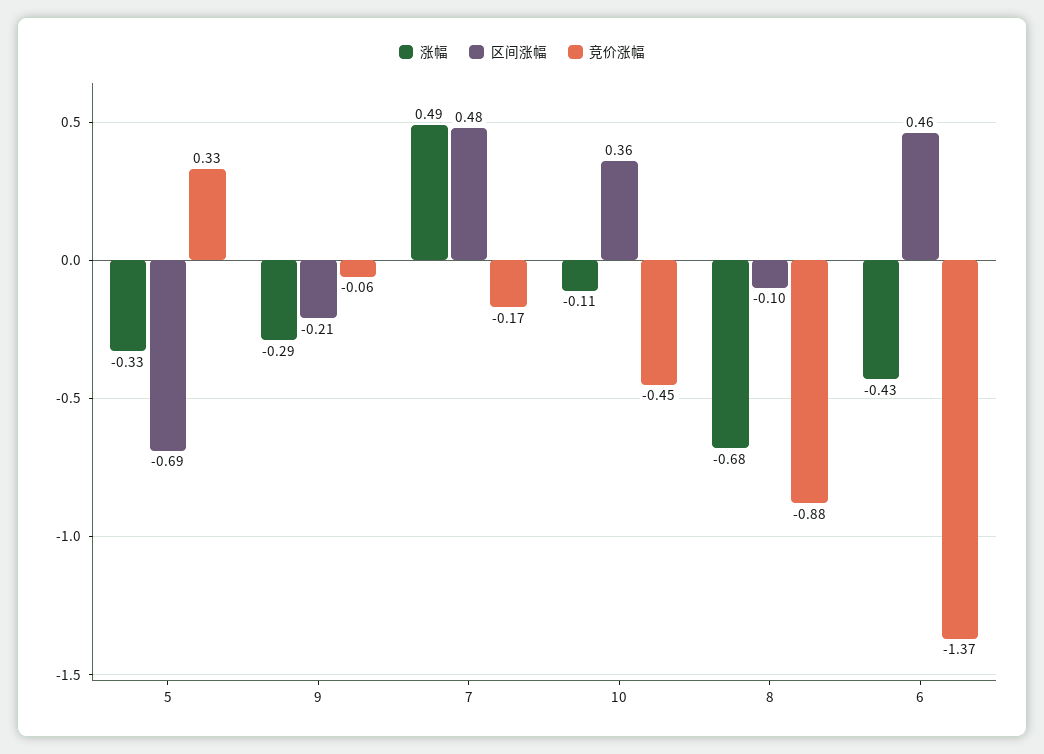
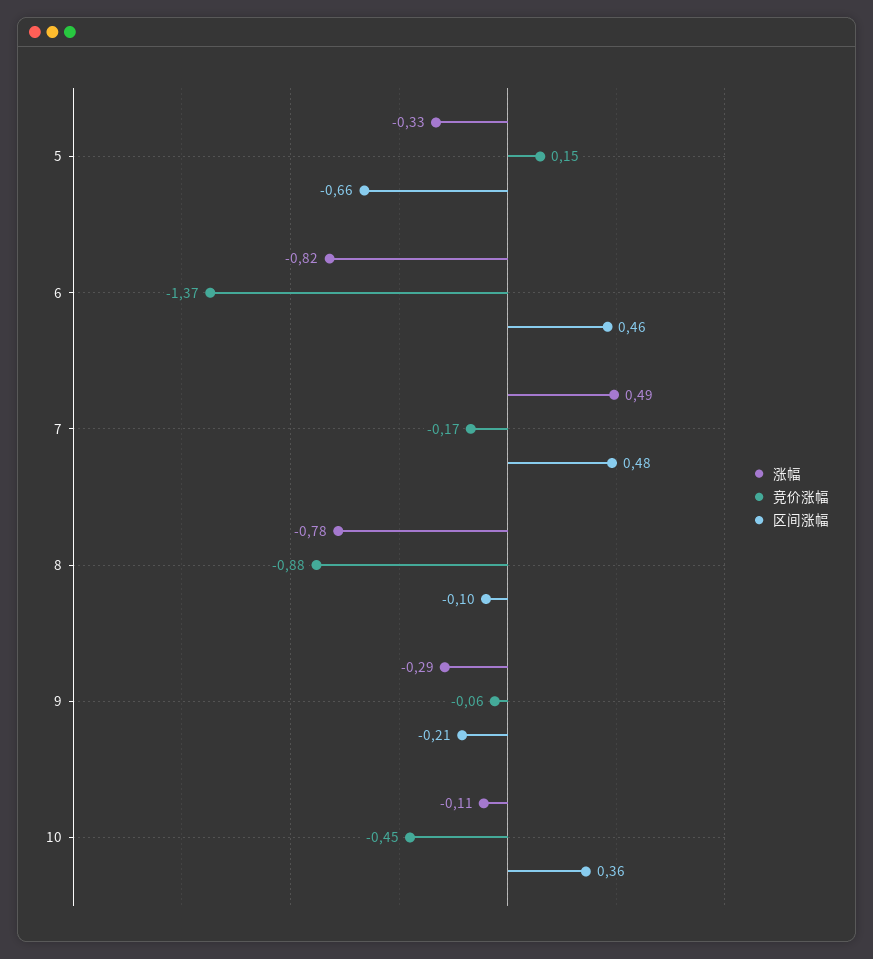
区间涨幅, 5: -0.69 -> -0.66
竞价涨幅, 5: 0.33 -> 0.15
涨幅, 8: -0.68 -> -0.78
涨幅, 6: -0.43 -> -0.82

